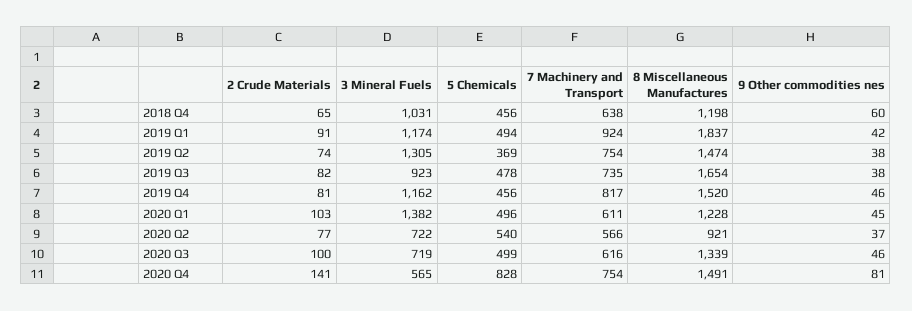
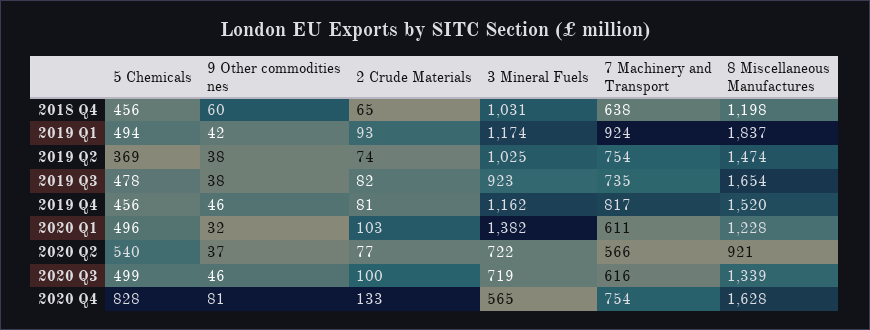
2 Crude Materials, 2019 Q1: 91 -> 93
3 Mineral Fuels, 2019 Q2: 1305 -> 1025
9 Other commodities nes, 2020 Q1: 45 -> 32
2 Crude Materials, 2020 Q4: 141 -> 133
8 Miscellaneous Manufactures, 2020 Q4: 1491 -> 1628

